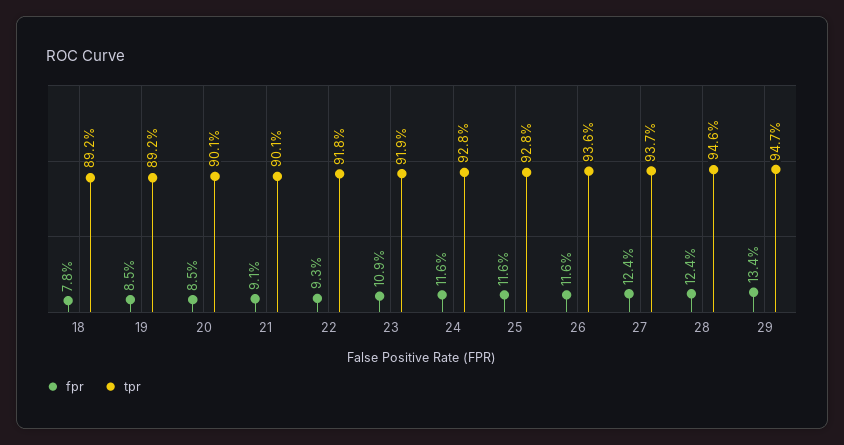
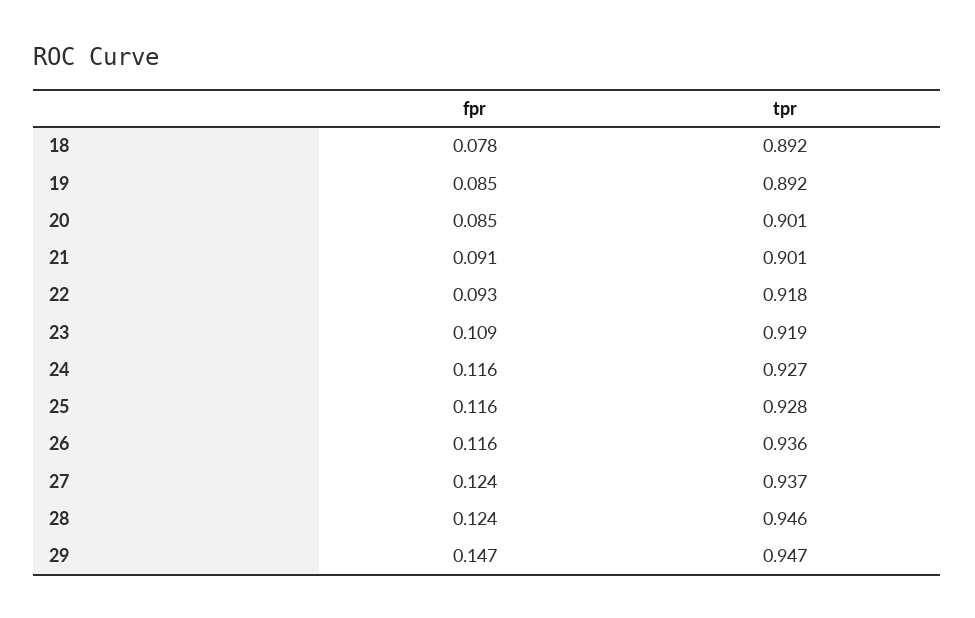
tpr, 24: 0.928 -> 0.927
fpr, 29: 0.134 -> 0.147

